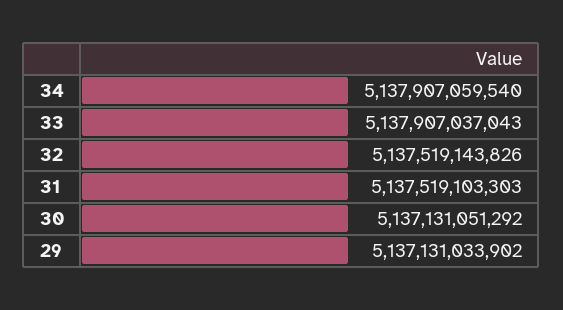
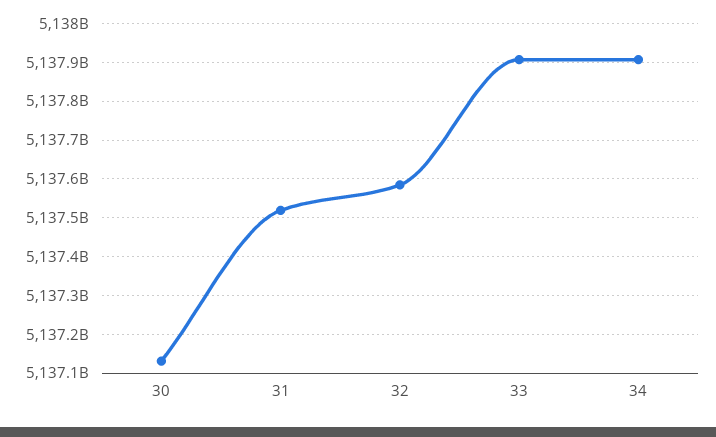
32: 5137519143826 -> 5137580000000
29: 5137131033902 -> none

